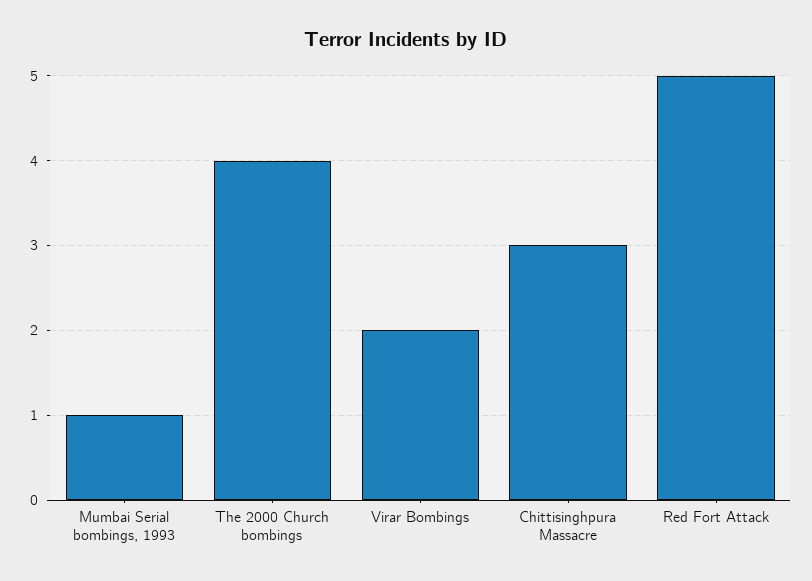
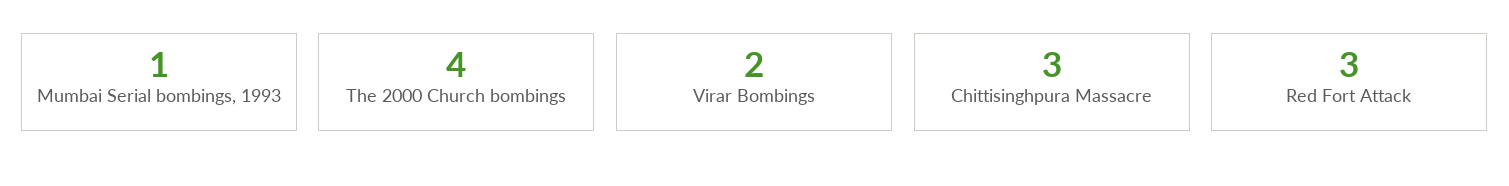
Red Fort Attack: 5 -> 3

